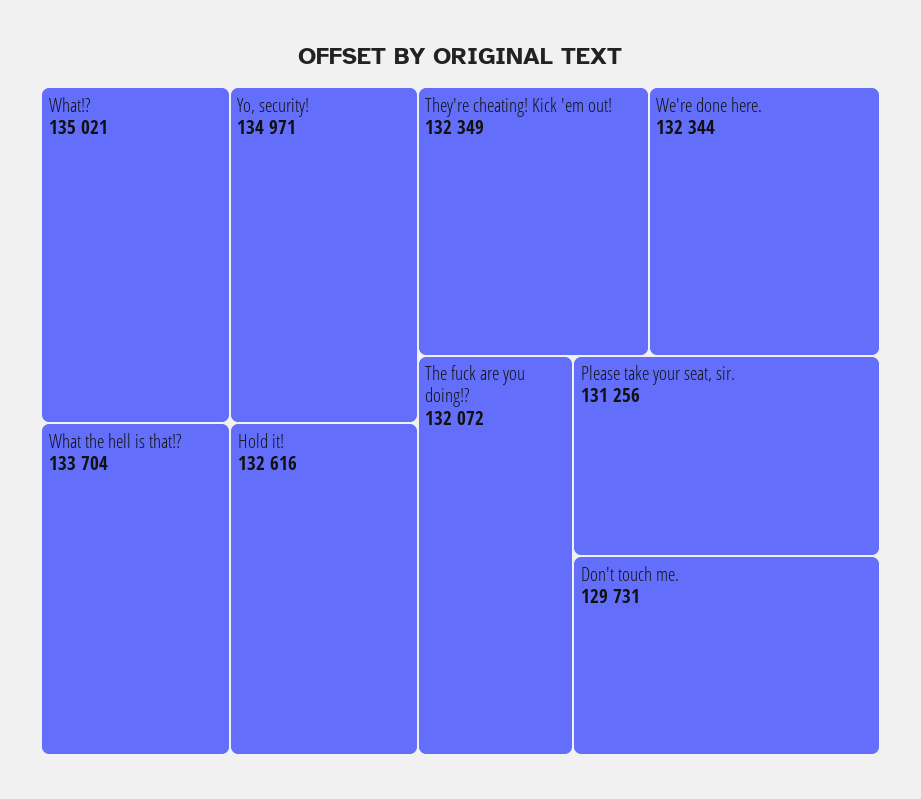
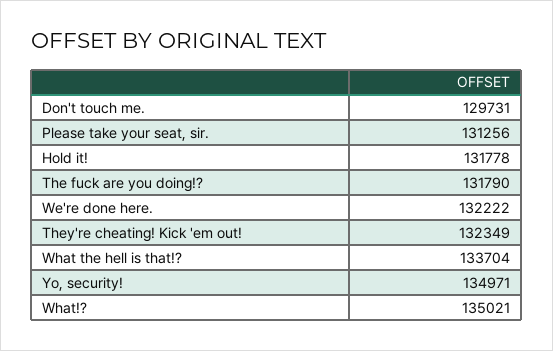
Hold it!: 132616 -> 131778
We're done here.: 132344 -> 132222
The fuck are you doing!?: 132072 -> 131790

